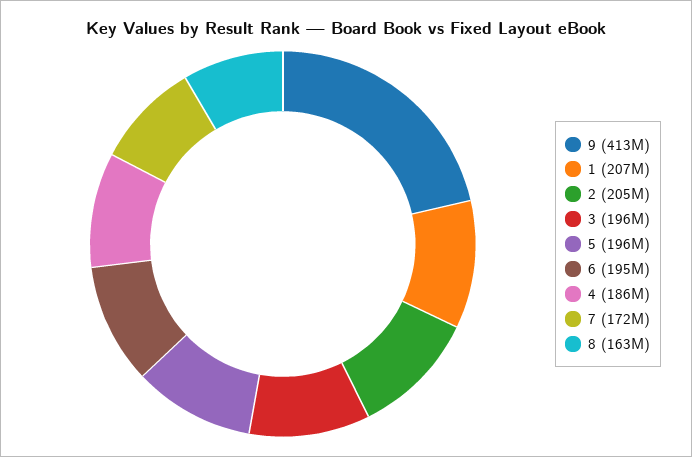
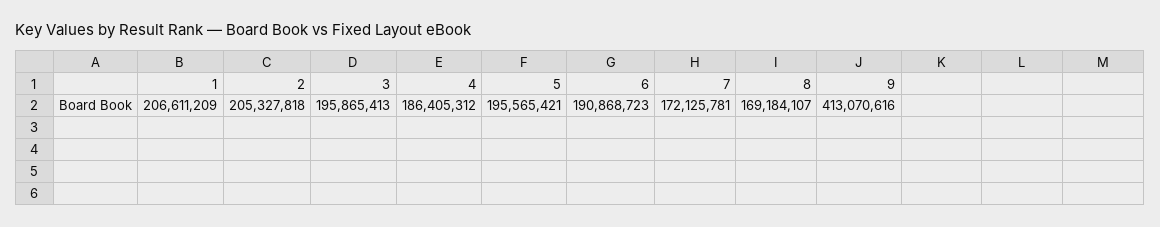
6: 195000000 -> 190868723
8: 163000000 -> 169184107

